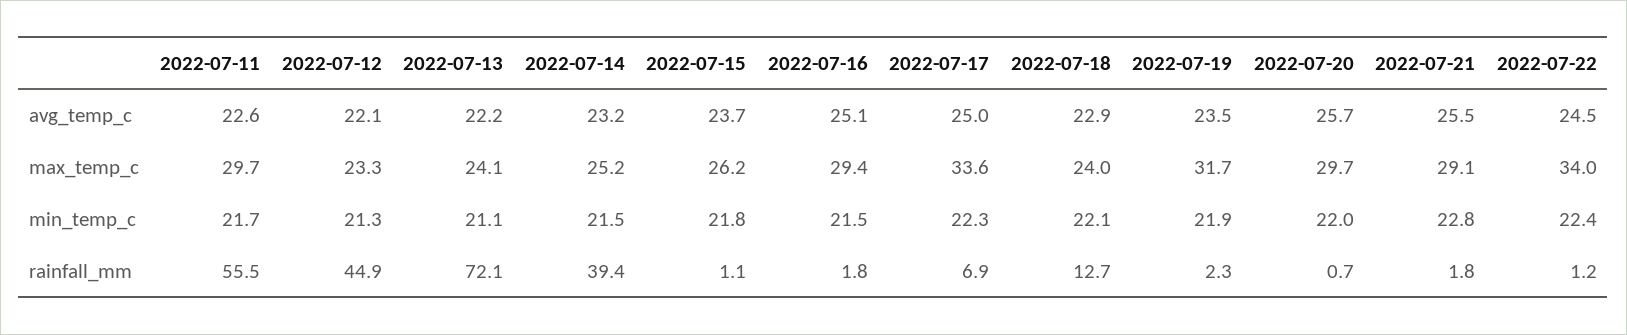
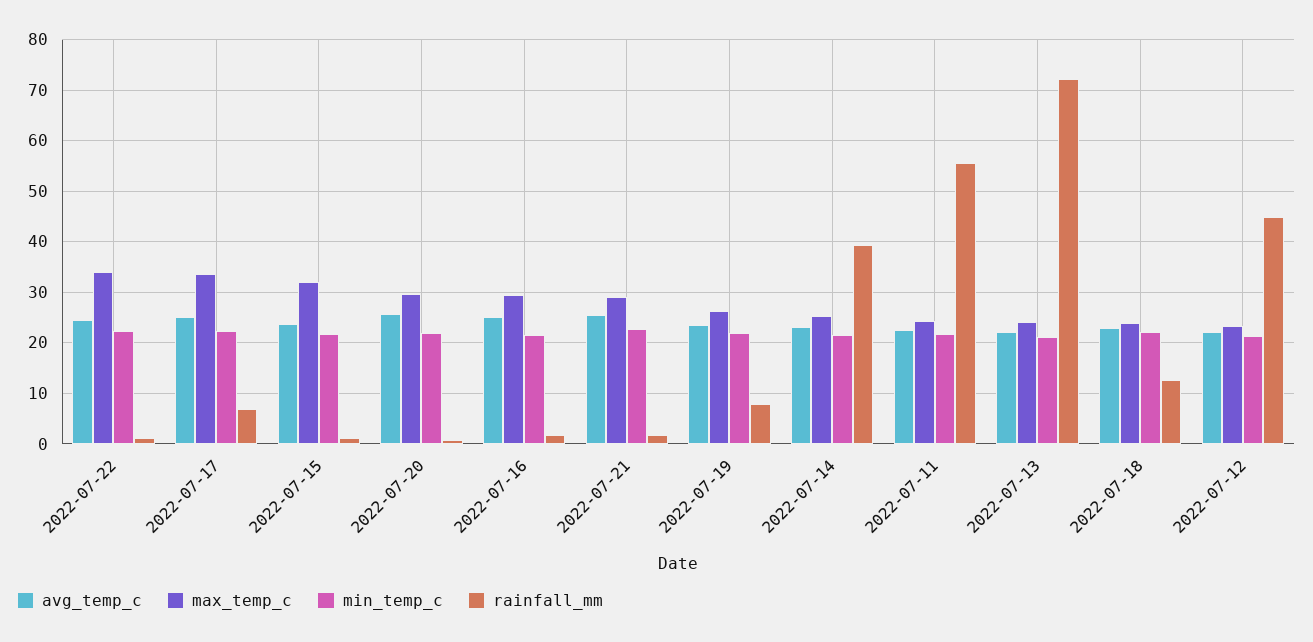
max_temp_c, 2022-07-11: 29.7 -> 24
max_temp_c, 2022-07-15: 26.2 -> 32
max_temp_c, 2022-07-19: 31.7 -> 26
rainfall_mm, 2022-07-19: 2.3 -> 8

